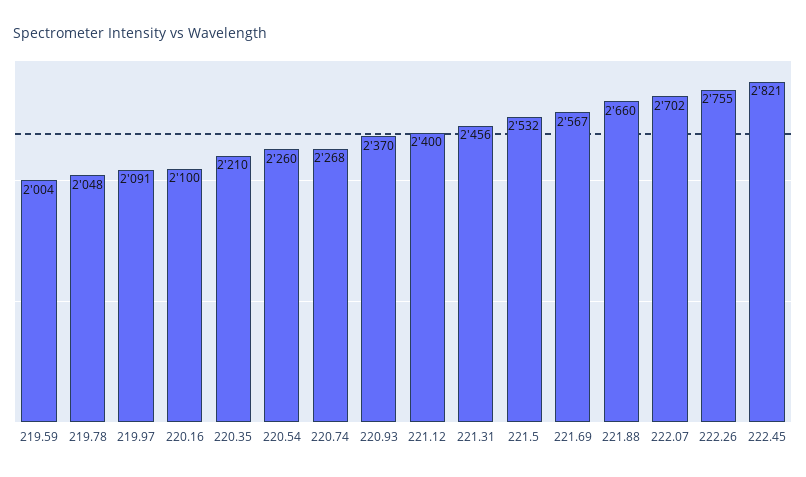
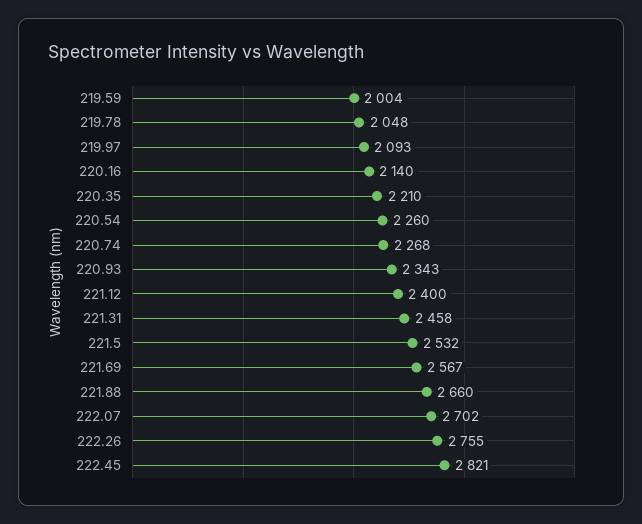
219.97: 2091 -> 2093
220.16: 2100 -> 2140
220.93: 2370 -> 2343
221.31: 2456 -> 2458

